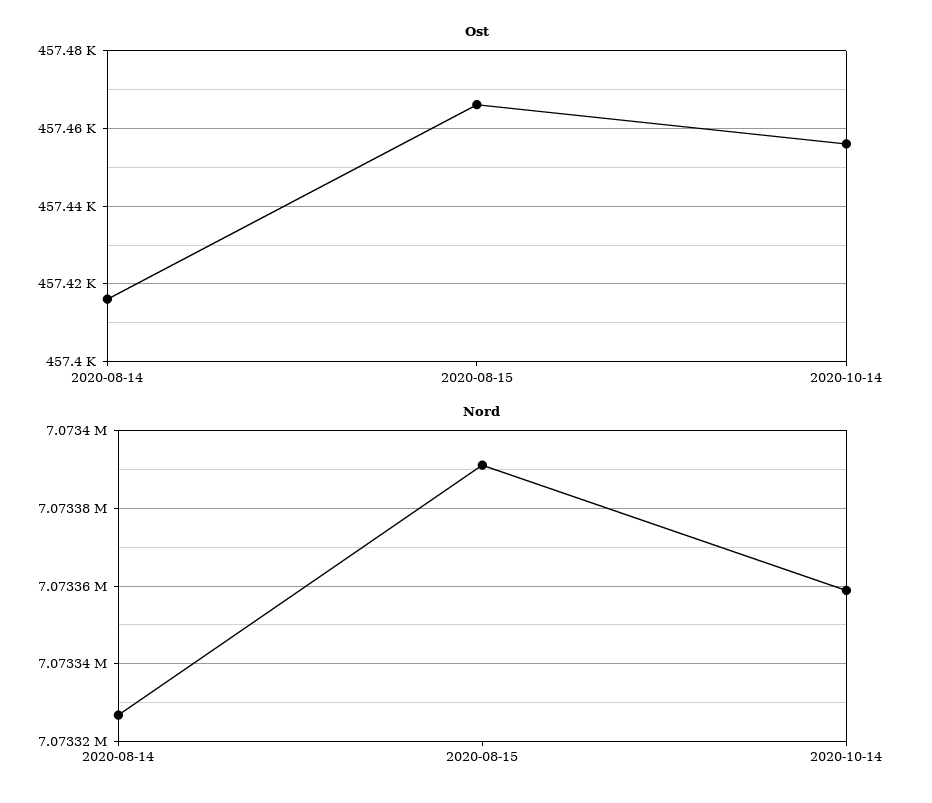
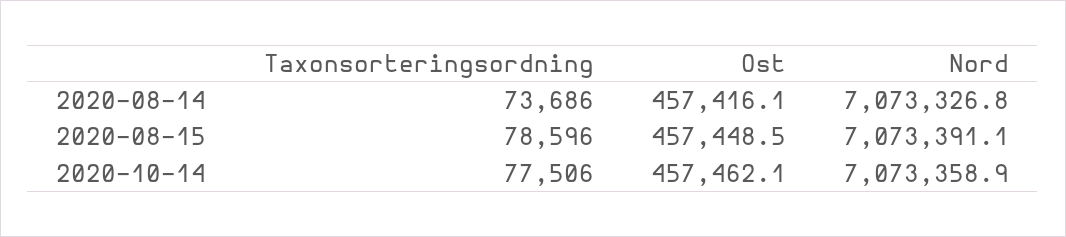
Ost, 2020-08-15: 457466 -> 457448.5
Ost, 2020-10-14: 457456 -> 457462.1
Taxonsorteringsordning, 2020-08-14: none -> 73686
Taxonsorteringsordning, 2020-08-15: none -> 78596
Taxonsorteringsordning, 2020-10-14: none -> 77506

